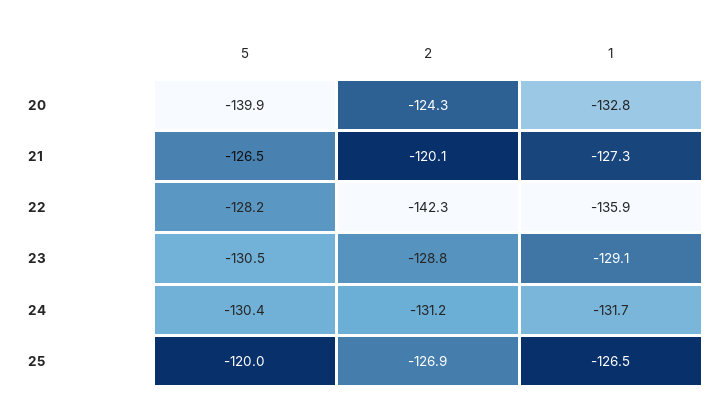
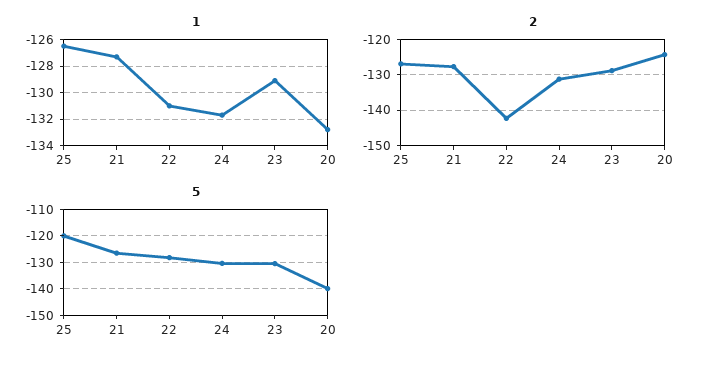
2, 21: -120.1 -> -128
1, 22: -135.9 -> -131

